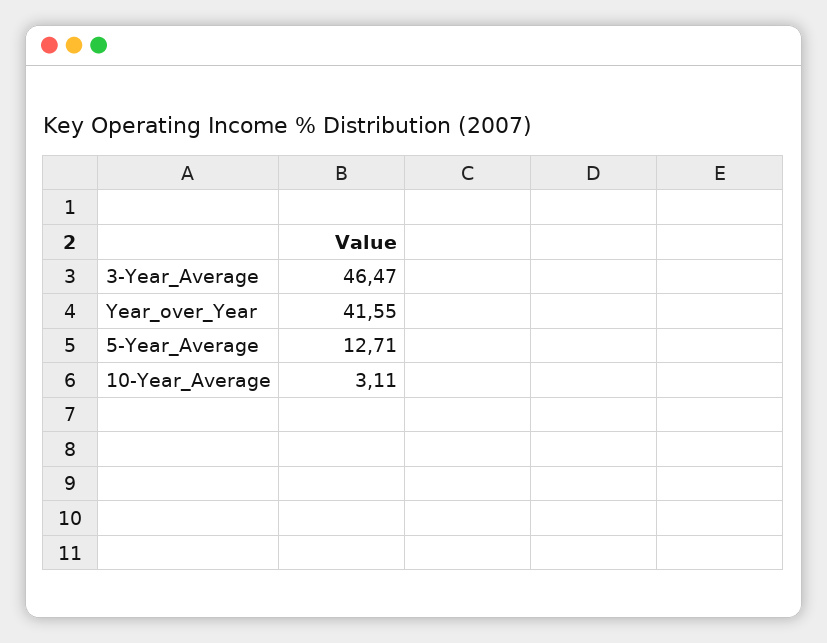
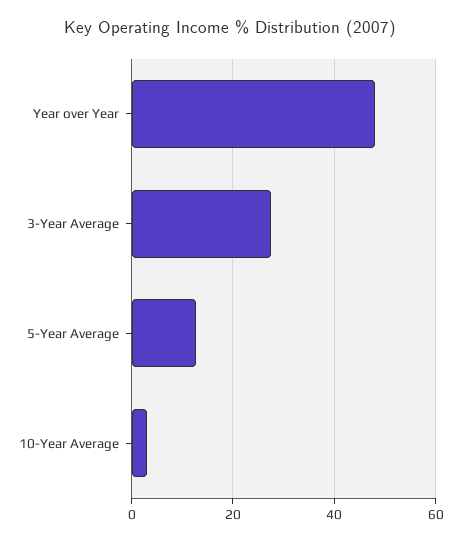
3-Year_Average: 46.47 -> 28
Year_over_Year: 41.55 -> 48

